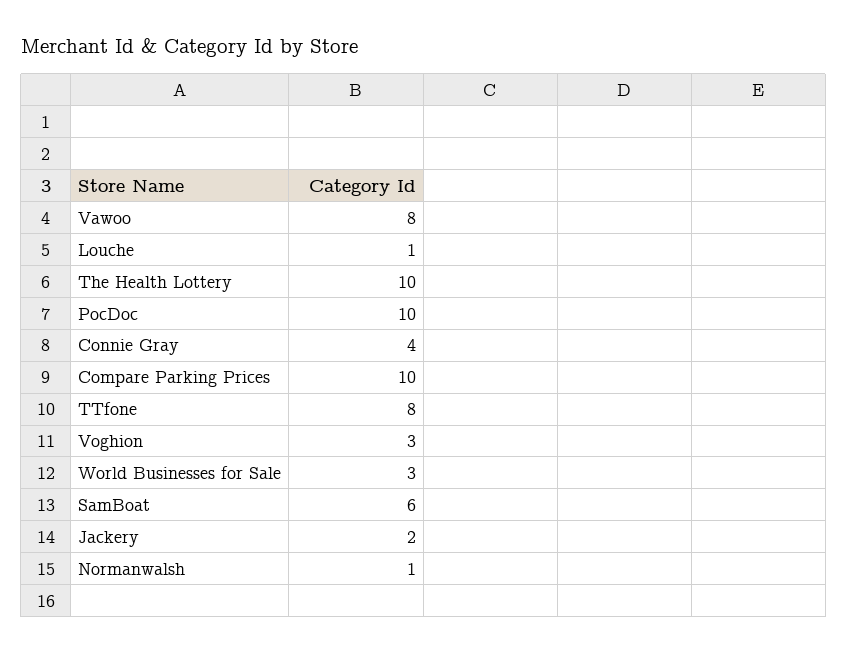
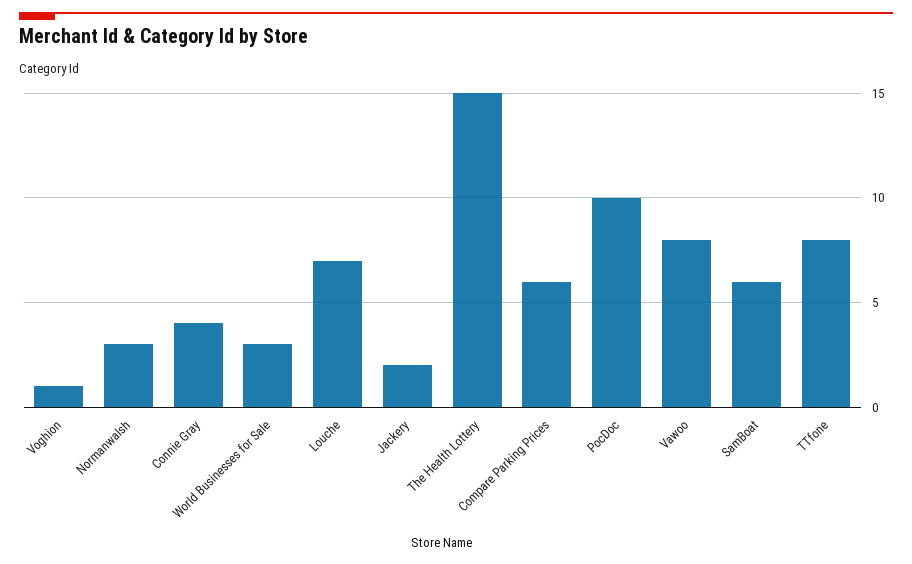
Louche: 1 -> 7
The Health Lottery: 10 -> 15
Compare Parking Prices: 10 -> 6
Voghion: 3 -> 1
Normanwalsh: 1 -> 3

